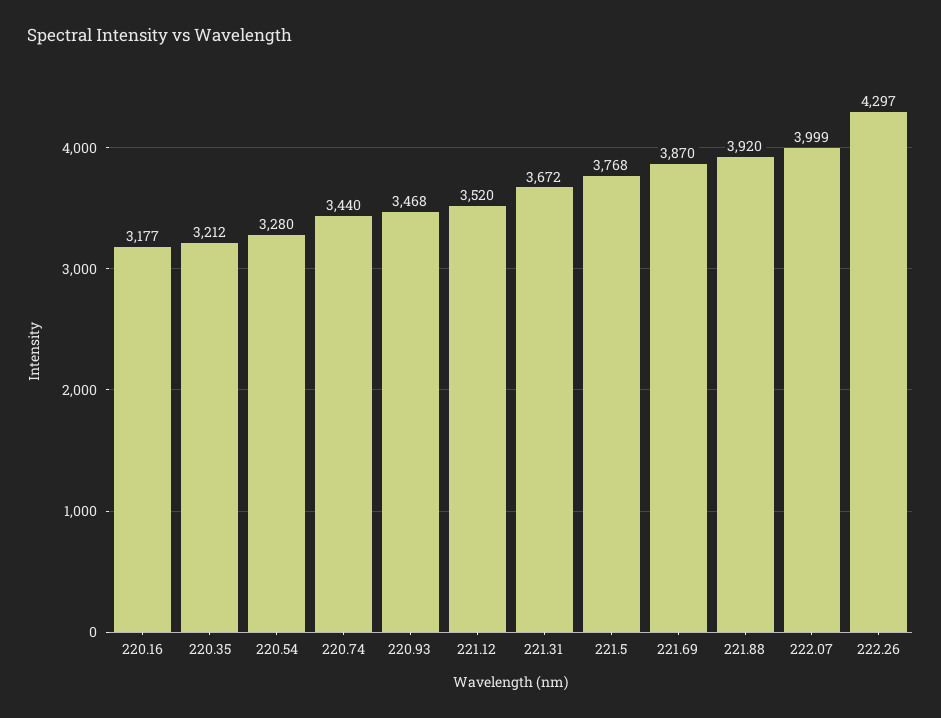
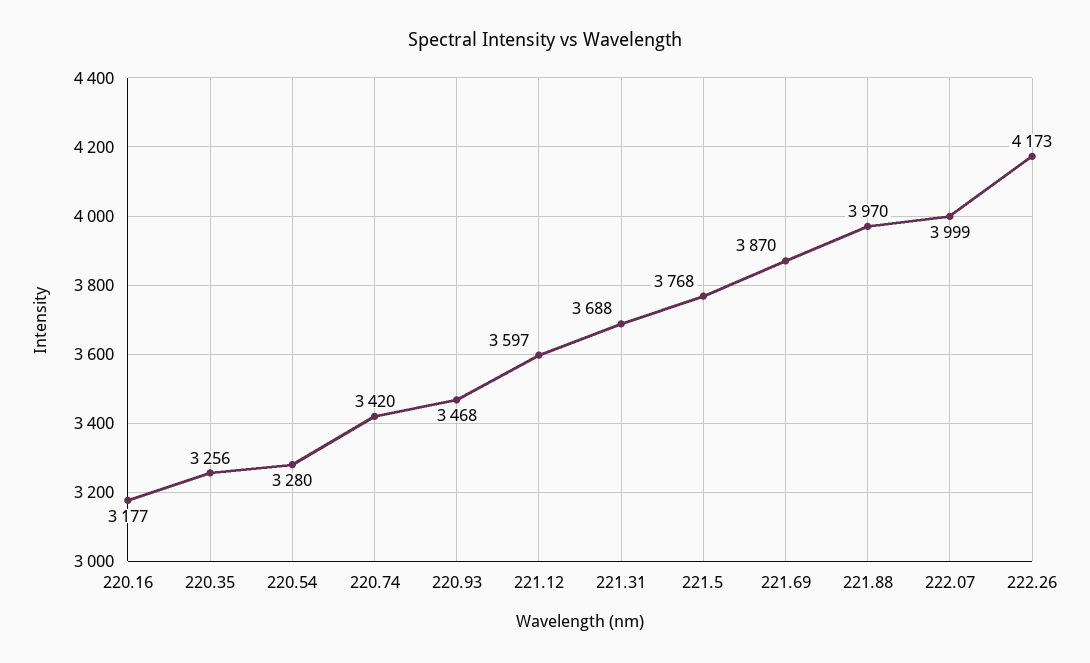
220.35: 3212 -> 3256
220.74: 3440 -> 3420
221.12: 3520 -> 3597
221.31: 3672 -> 3688
221.88: 3920 -> 3970
222.26: 4297 -> 4173

